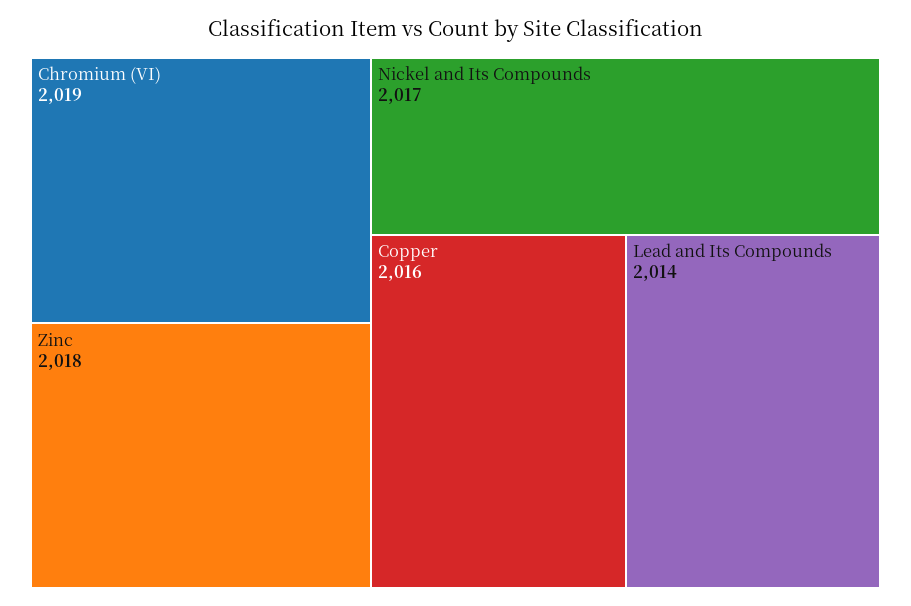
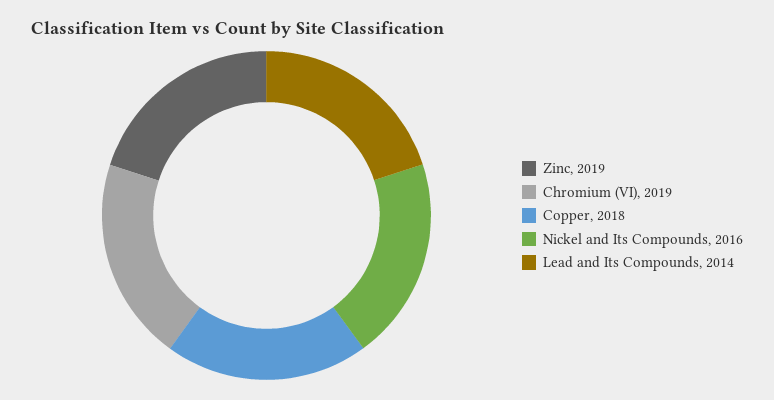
Zinc: 2018 -> 2019
Nickel and Its Compounds: 2017 -> 2016
Copper: 2016 -> 2018

